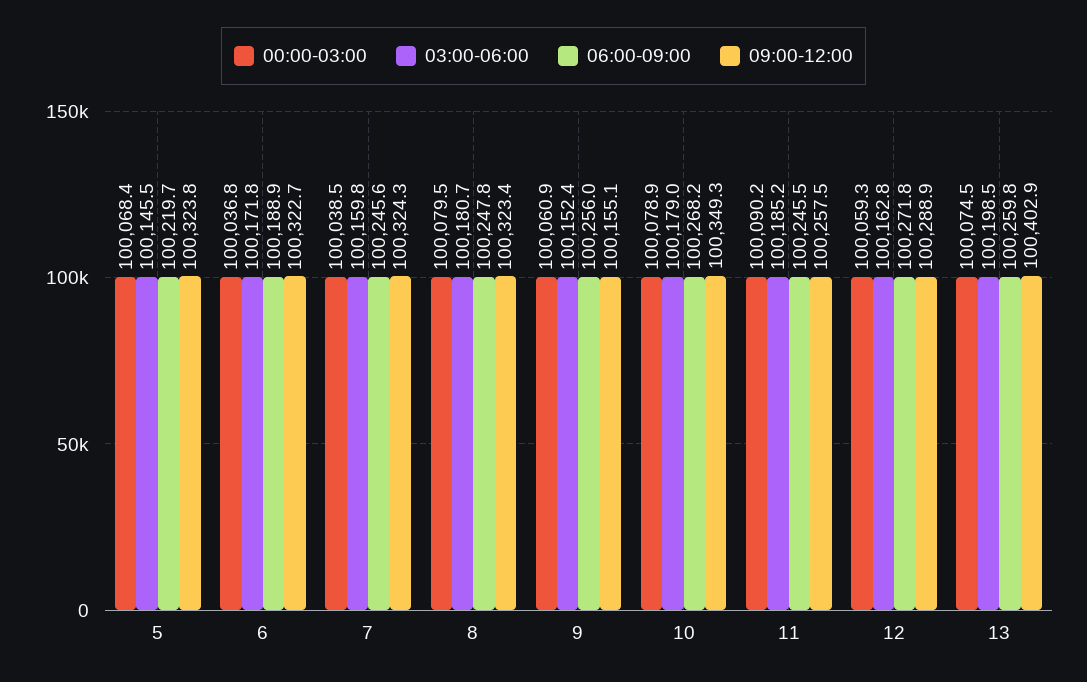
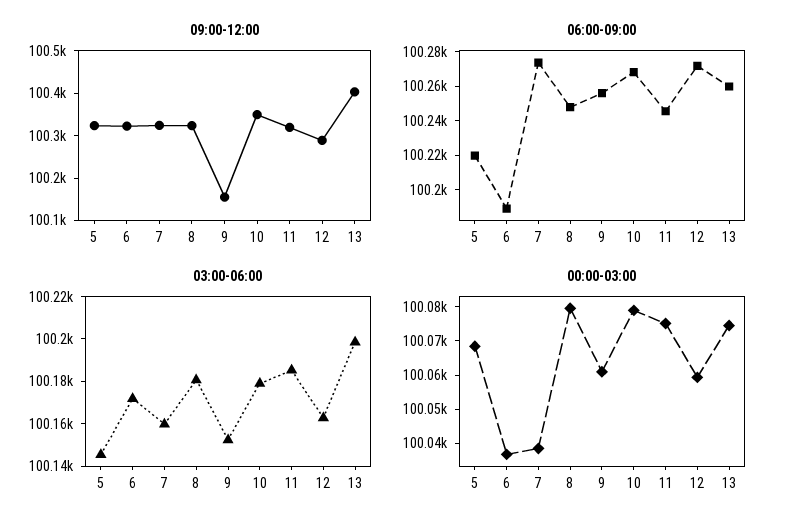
06:00-09:00, 7: 100245.6 -> 100275
00:00-03:00, 11: 100090.2 -> 100075
09:00-12:00, 11: 100257.5 -> 100320

